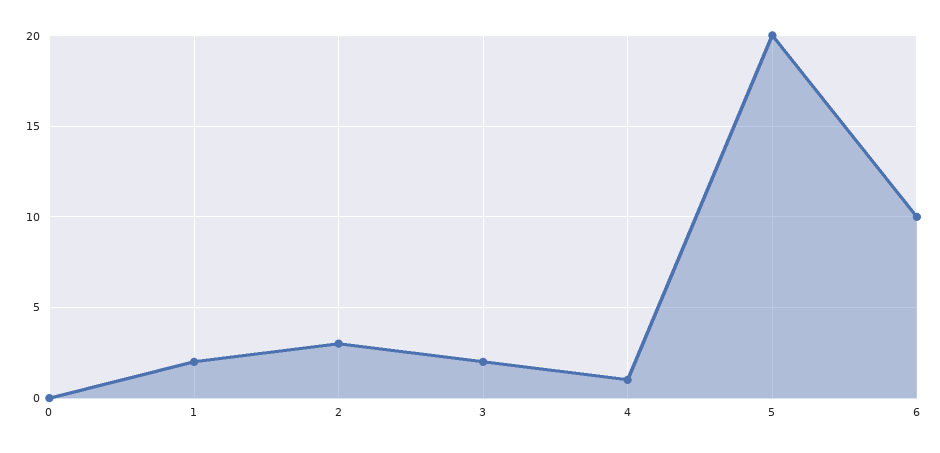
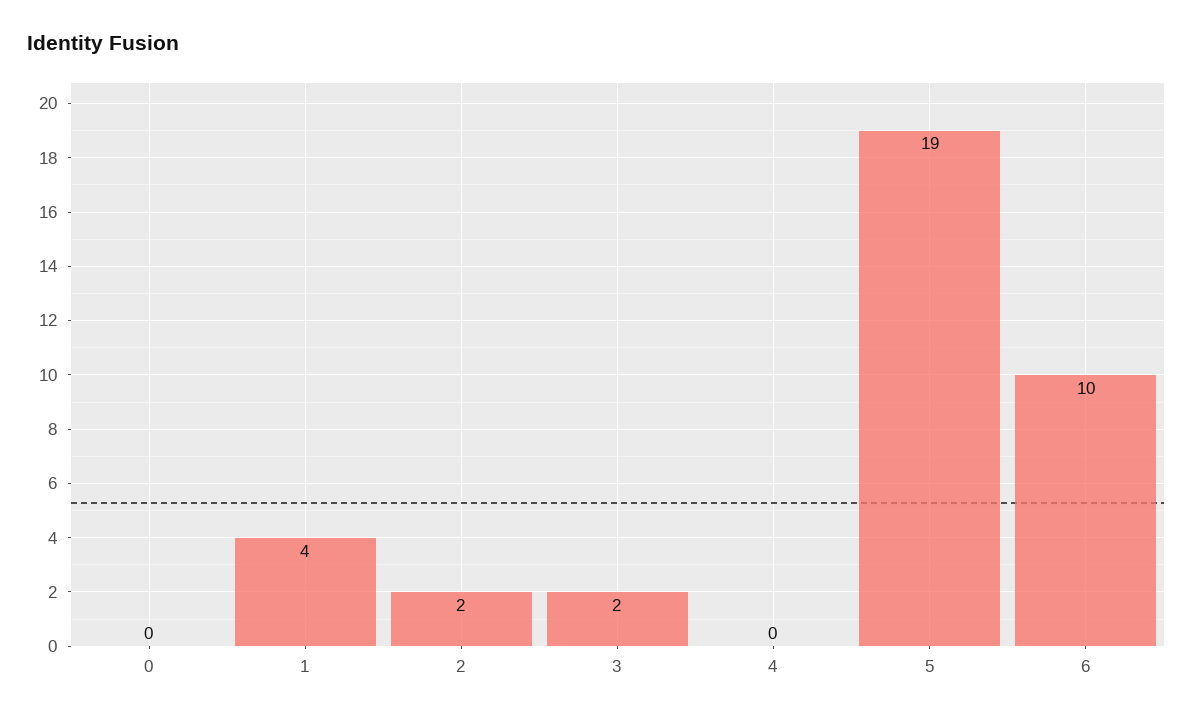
1: 2 -> 4
2: 3 -> 2
4: 1 -> 0
5: 20 -> 19

